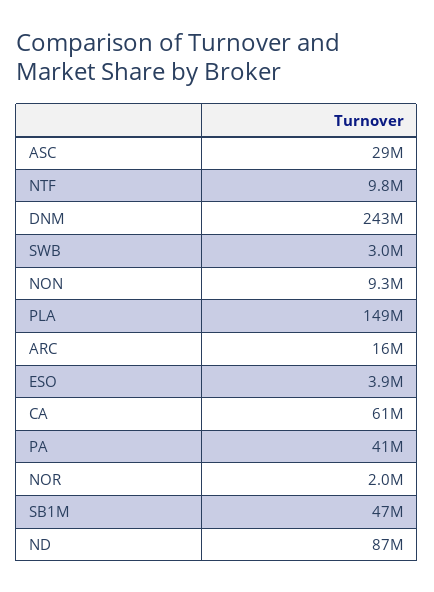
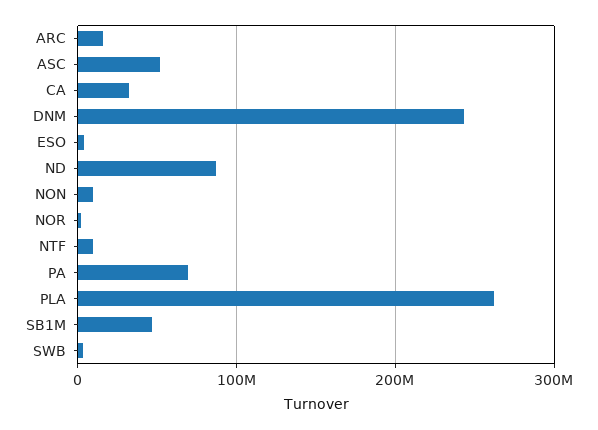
ASC: 29000000 -> 50000000
PLA: 149000000 -> 260000000
CA: 61000000 -> 30000000
PA: 41000000 -> 70000000

